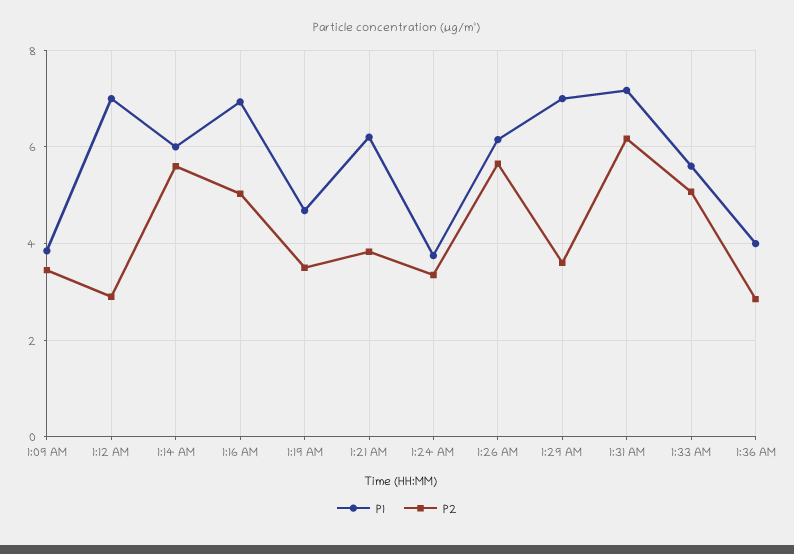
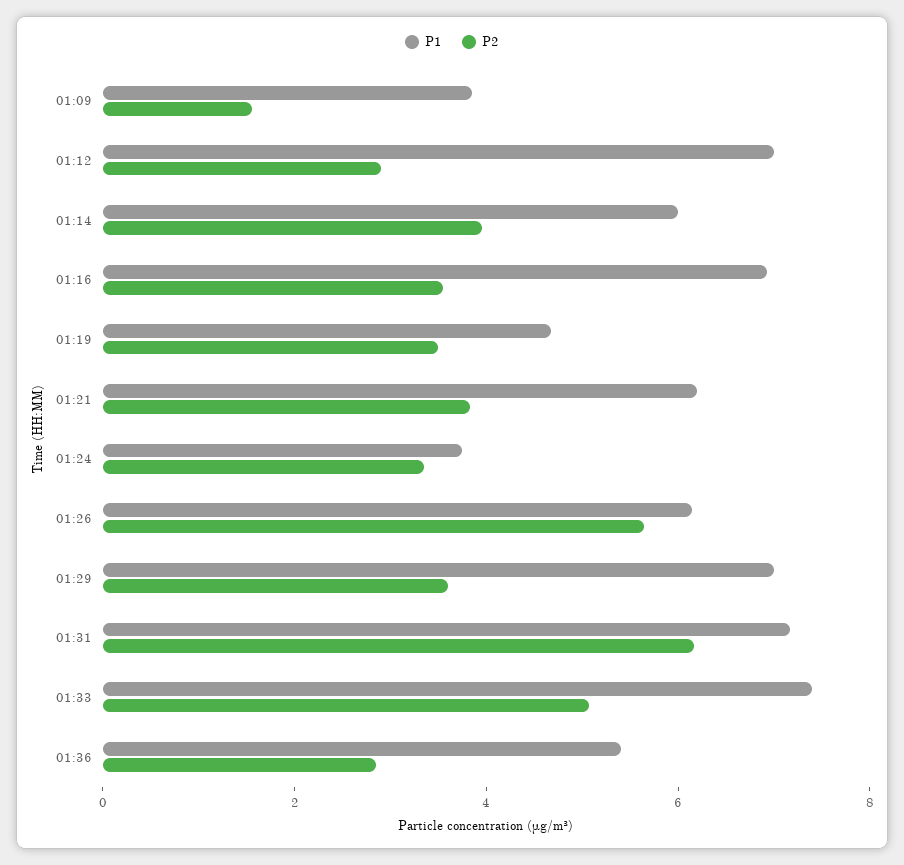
P2, 1:09 AM: 3.4 -> 1.5
P2, 1:14 AM: 5.6 -> 4
P2, 1:16 AM: 5 -> 3.5
P1, 1:33 AM: 5.6 -> 7.5
P1, 1:36 AM: 4 -> 5.5

